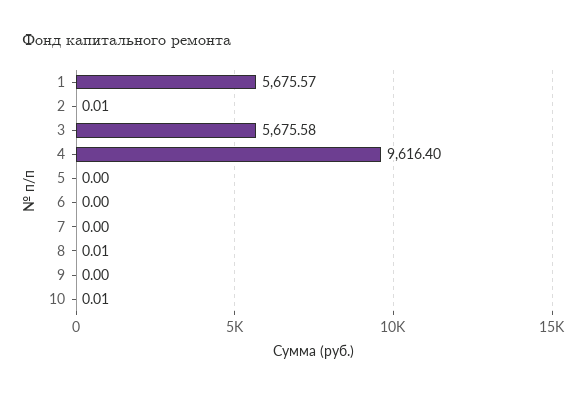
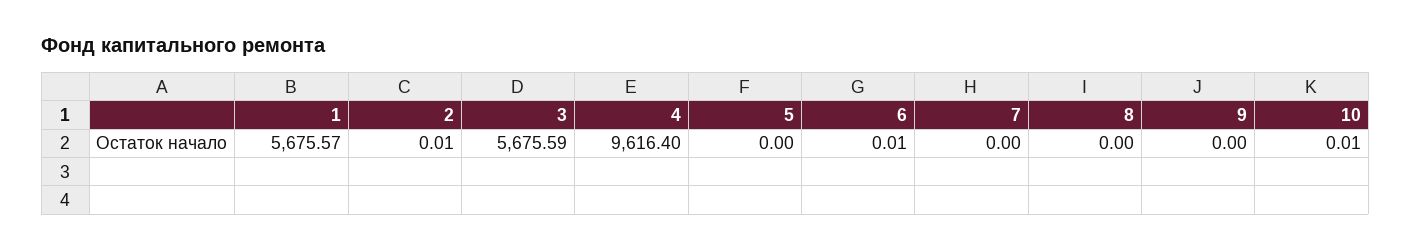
3: 5675.58 -> 5675.59
6: 0 -> 0.01
8: 0.01 -> 0

